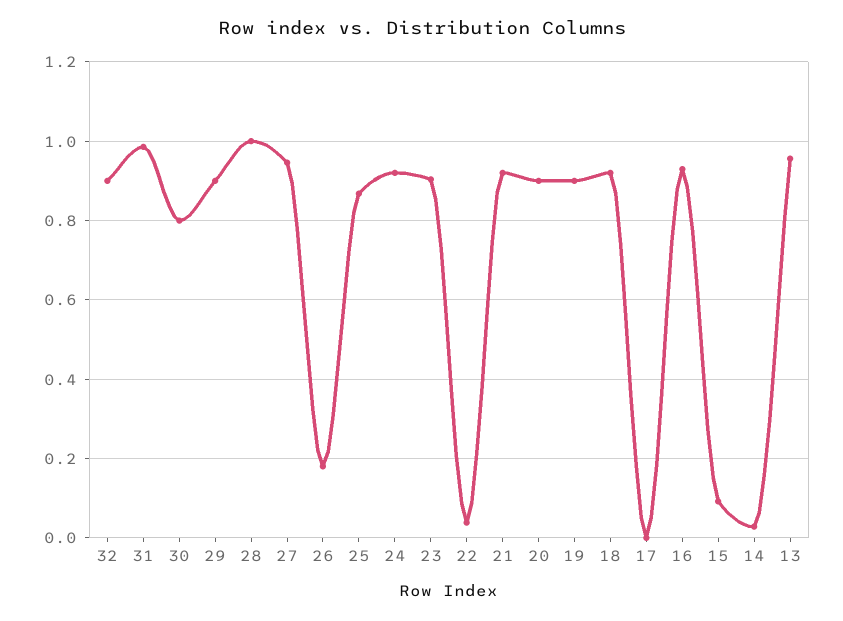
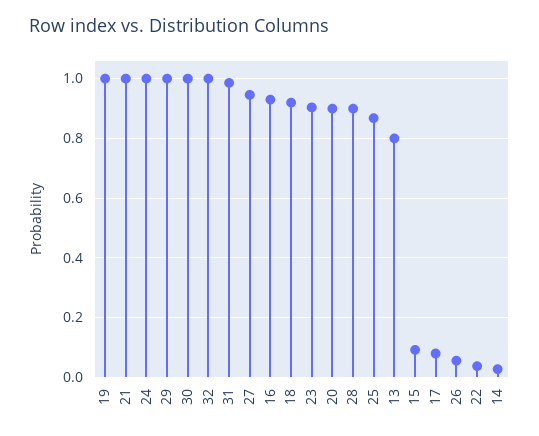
32: 0.9 -> 1
30: 0.8 -> 1
29: 0.9 -> 1
28: 1 -> 0.9
26: 0.18 -> 0.05
24: 0.92 -> 1
21: 0.92 -> 1
19: 0.9 -> 1
17: 0 -> 0.075
13: 0.96 -> 0.8

